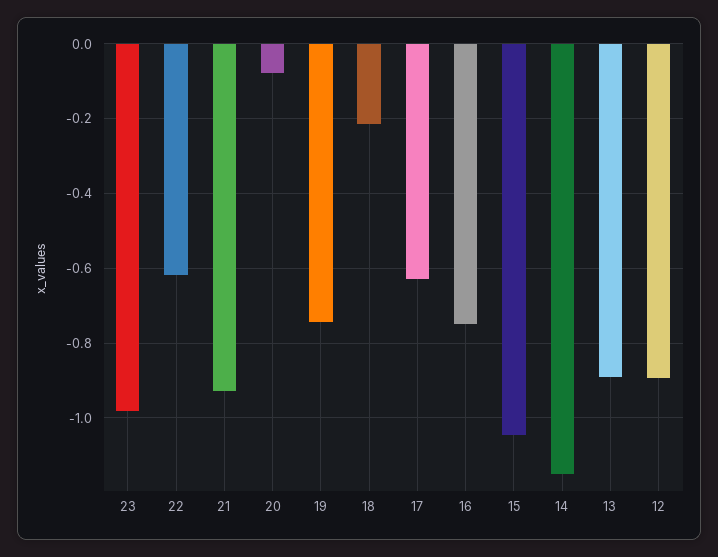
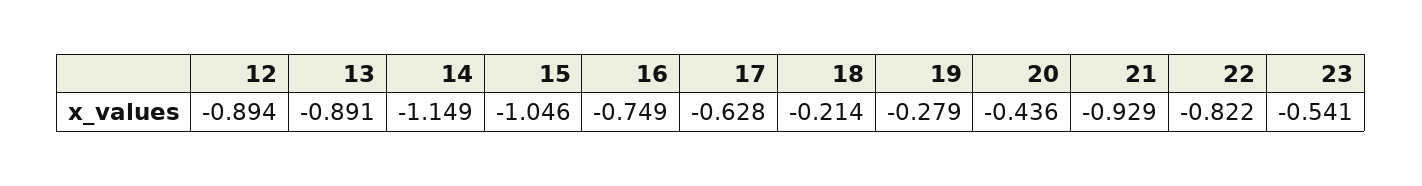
23: -0.98 -> -0.541
22: -0.62 -> -0.822
20: -0.08 -> -0.436
19: -0.74 -> -0.279

